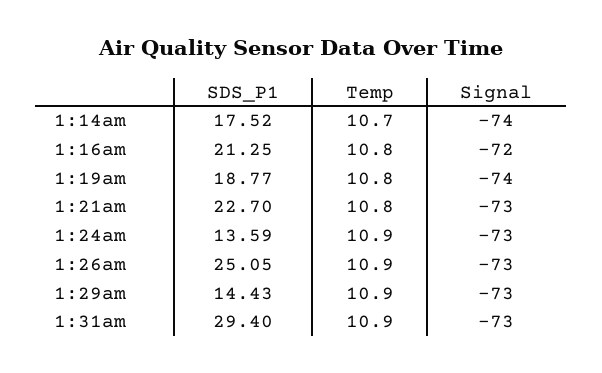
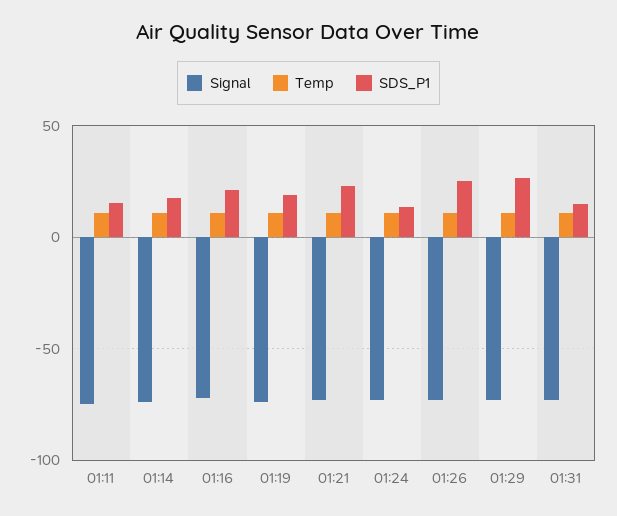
SDS_P1, 1:29am: 14.43 -> 25
SDS_P1, 1:31am: 29.4 -> 15
Signal, 01:11: none -> -75
Temp, 01:11: none -> 10
SDS_P1, 01:11: none -> 15

